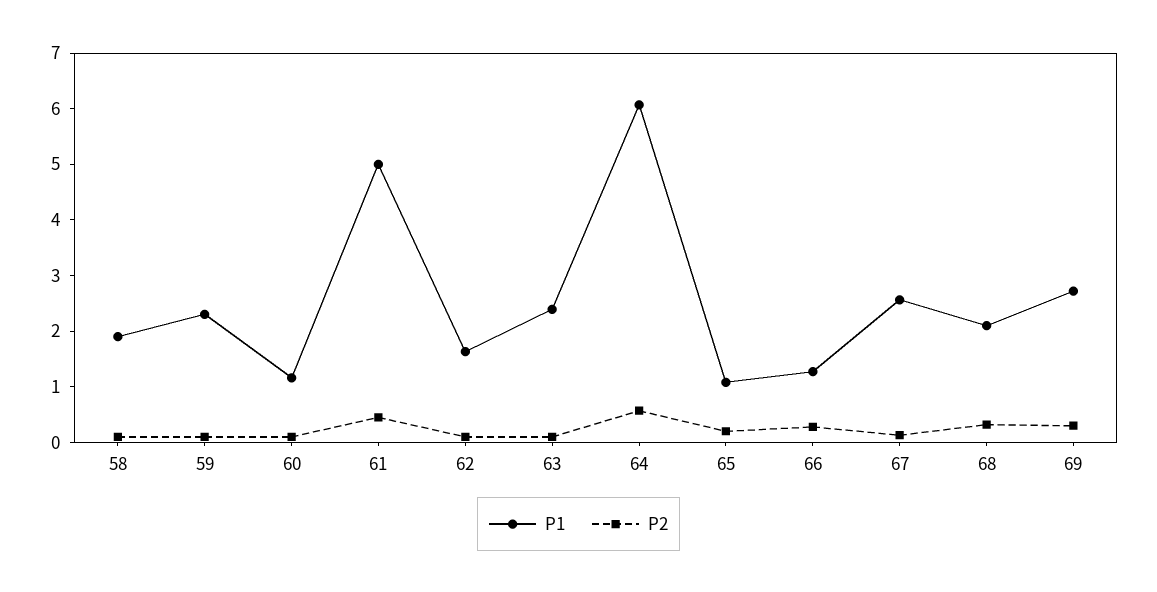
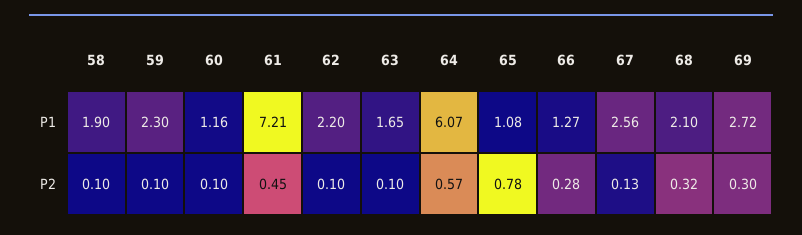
P1, 61: 5 -> 7.21
P1, 62: 1.6 -> 2.2
P1, 63: 2.4 -> 1.65
P2, 65: 0.2 -> 0.78

